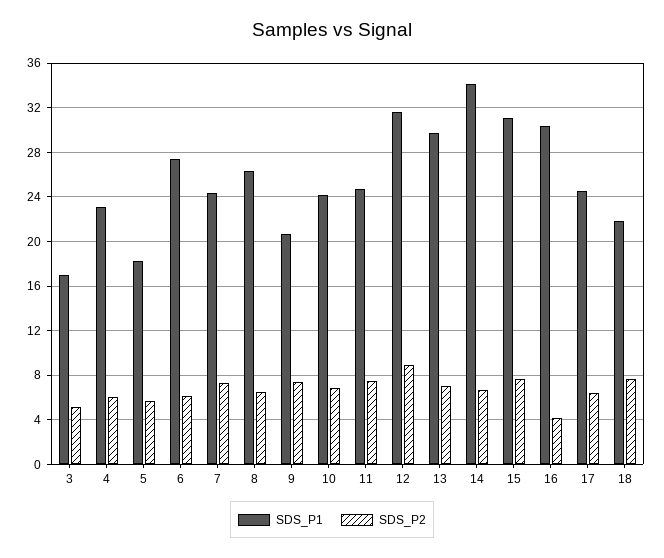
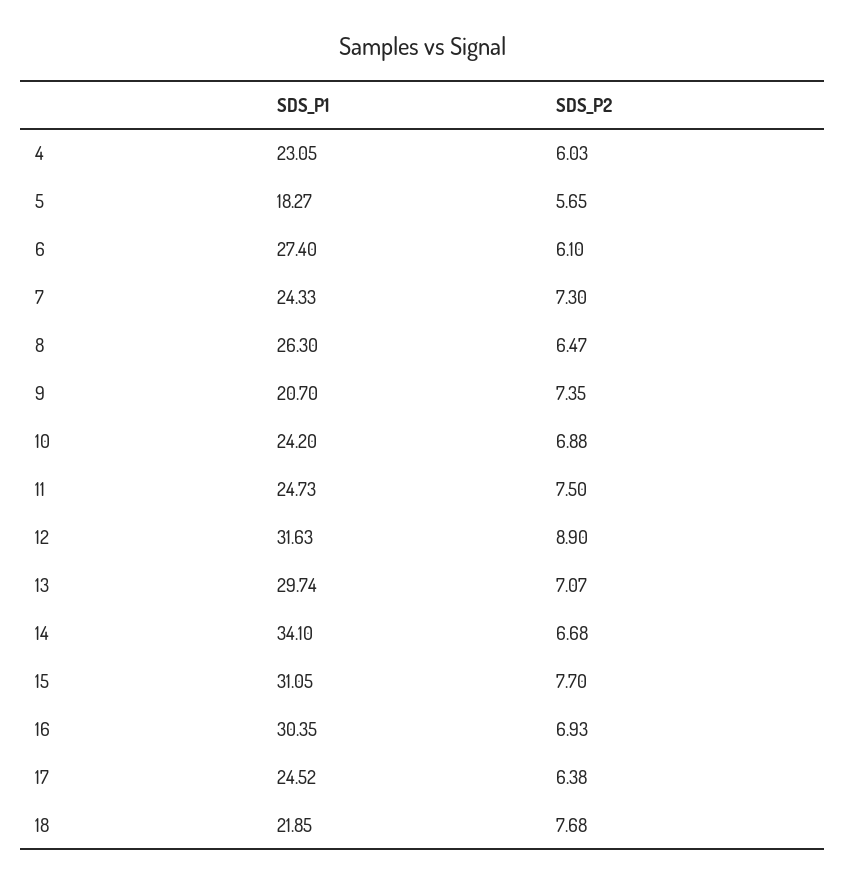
SDS_P1, 3: 17 -> none
SDS_P2, 3: 5 -> none
SDS_P2, 16: 4 -> 6.93

